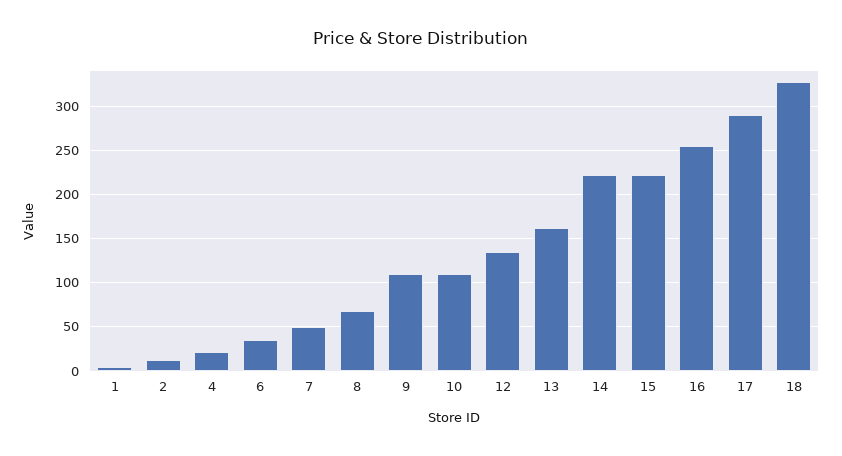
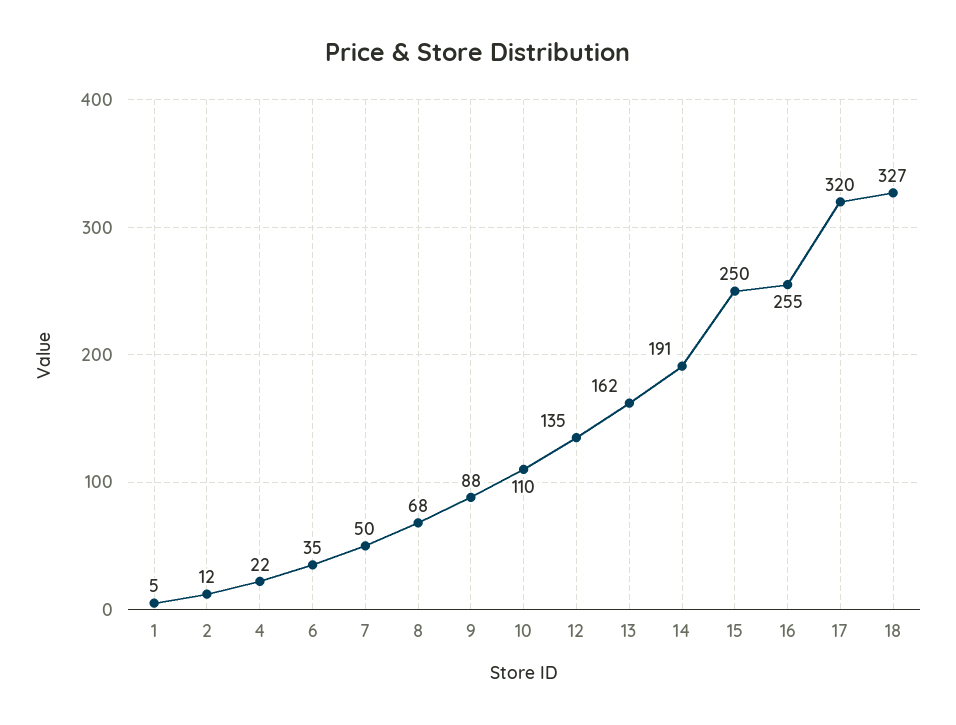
9: 110 -> 88
14: 220 -> 191
15: 220 -> 250
17: 290 -> 320

